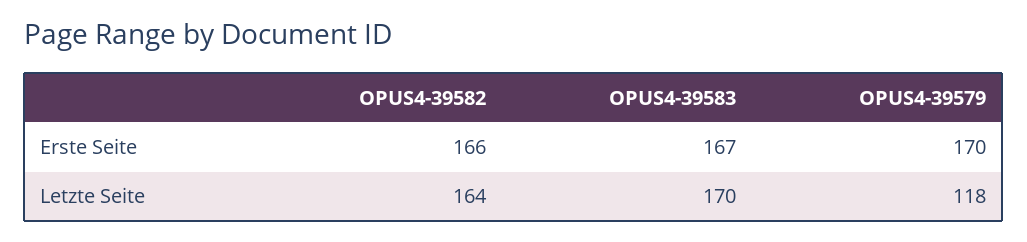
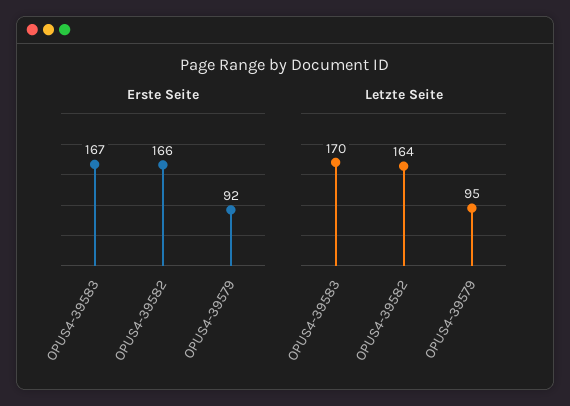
Erste Seite, OPUS4-39579: 170 -> 92
Letzte Seite, OPUS4-39579: 118 -> 95

